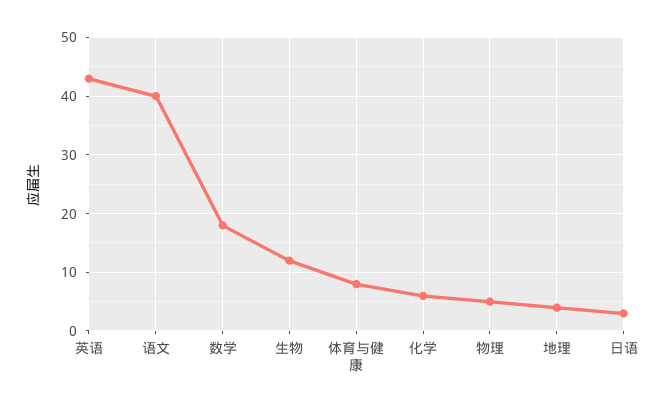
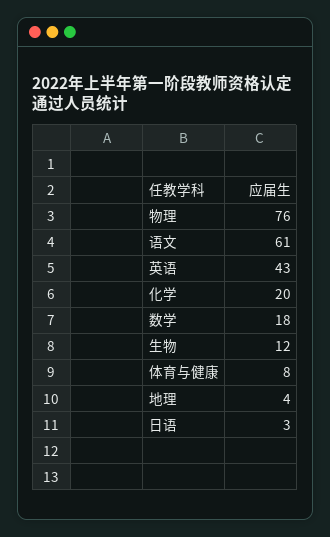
语文: 40 -> 61
化学: 5 -> 20
物理: 5 -> 76

